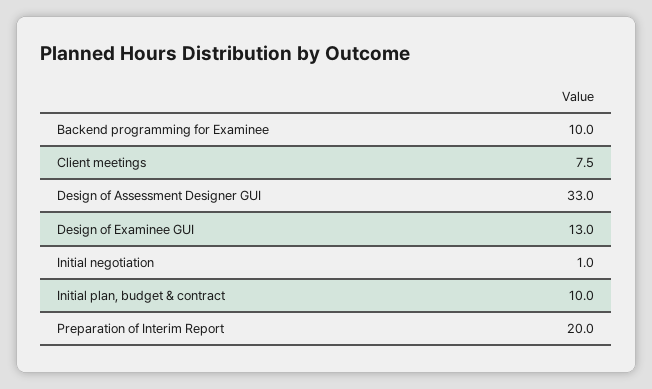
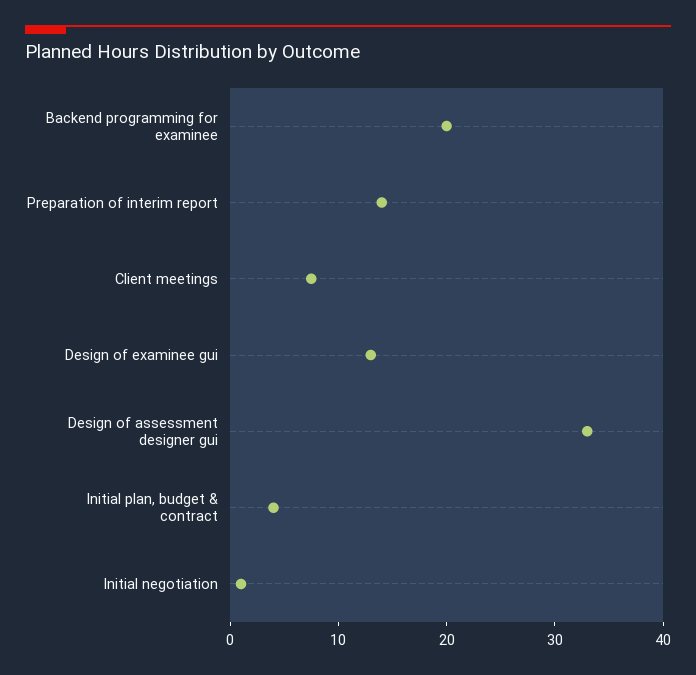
Backend programming for Examinee: 10 -> 20
Initial plan, budget & contract: 10 -> 4
Preparation of Interim Report: 20 -> 14

